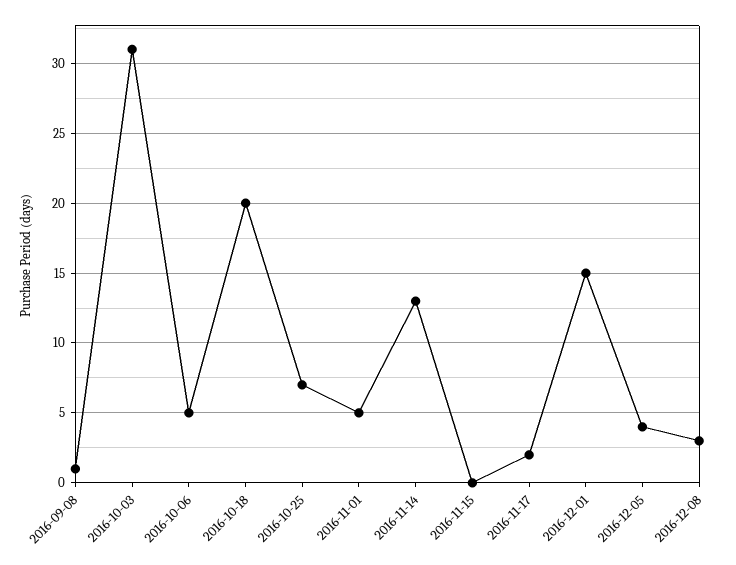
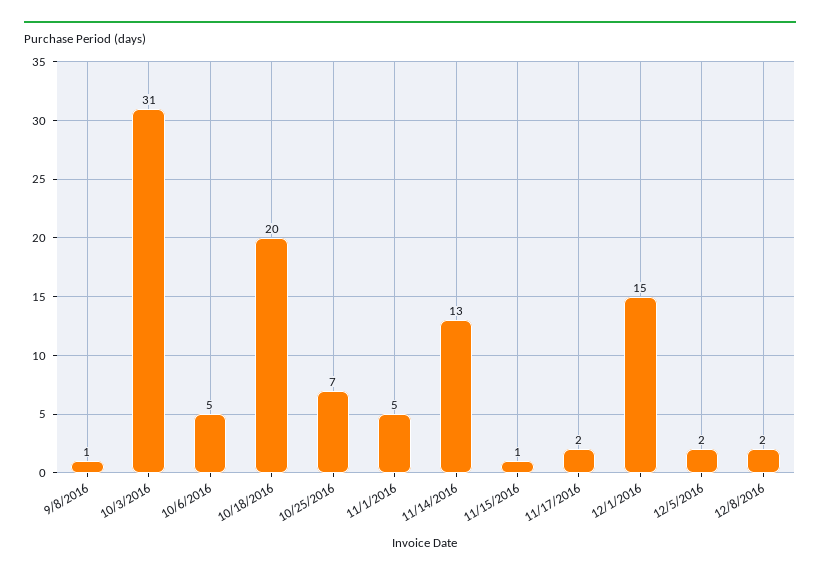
2016-11-15: 0 -> 1
2016-12-05: 4 -> 2
2016-12-08: 3 -> 2

